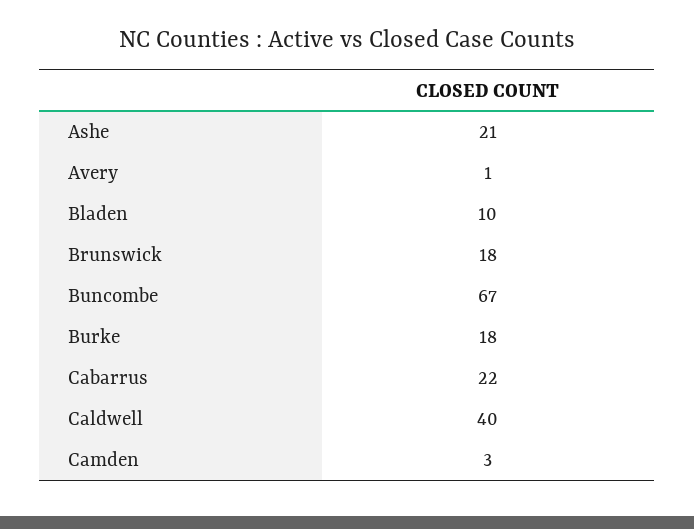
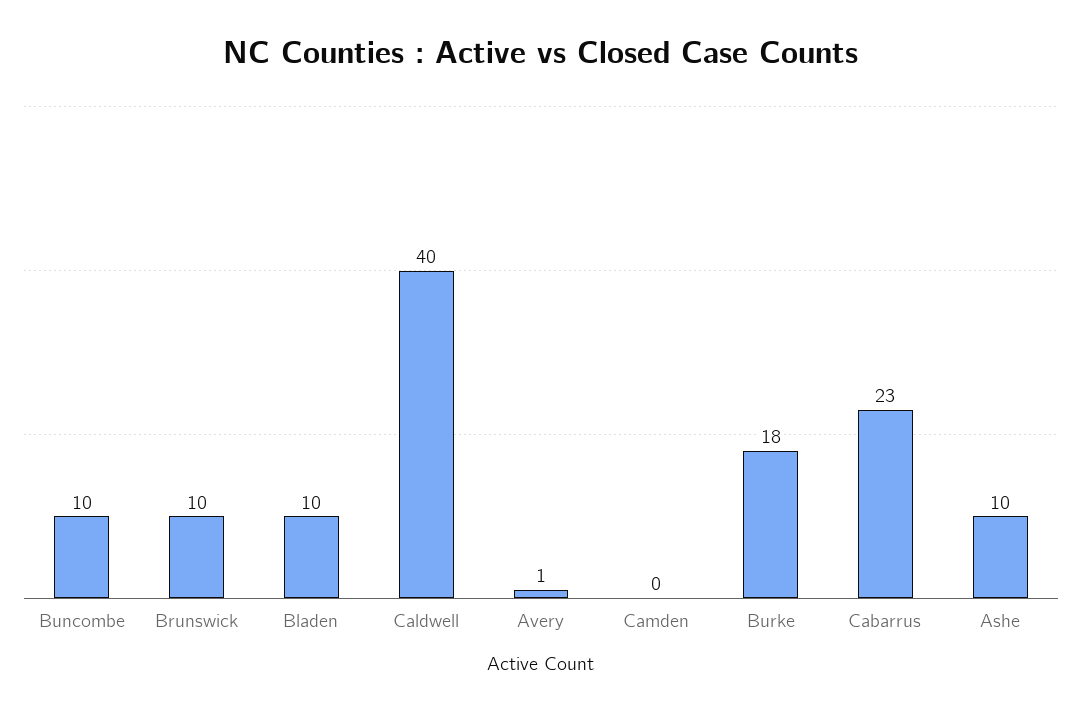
Ashe: 21 -> 10
Brunswick: 18 -> 10
Buncombe: 67 -> 10
Cabarrus: 22 -> 23
Camden: 3 -> 0

